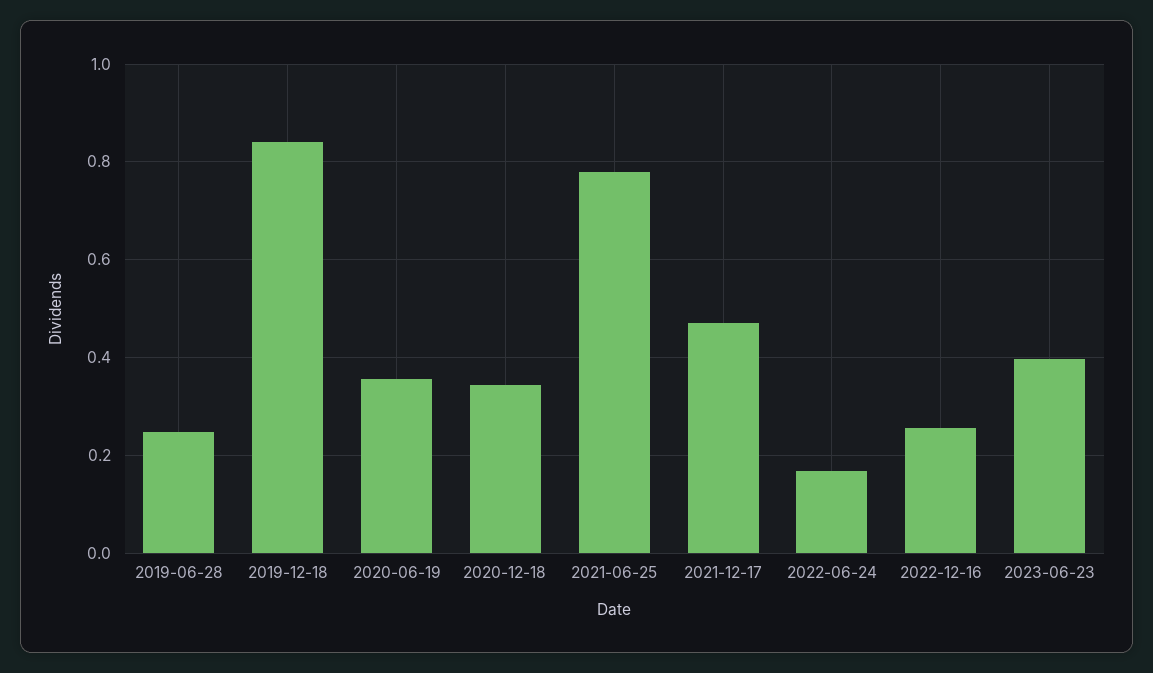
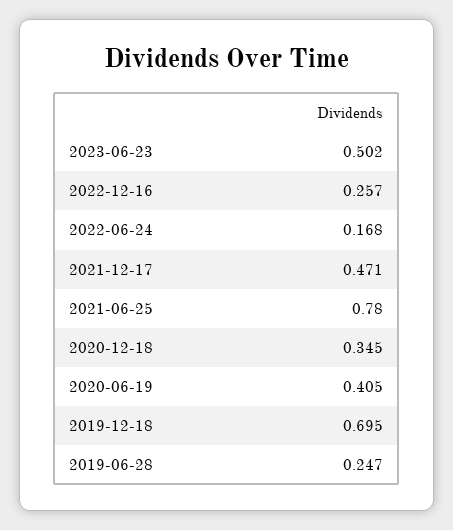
2019-12-18: 0.84 -> 0.695
2020-06-19: 0.36 -> 0.405
2023-06-23: 0.4 -> 0.502

